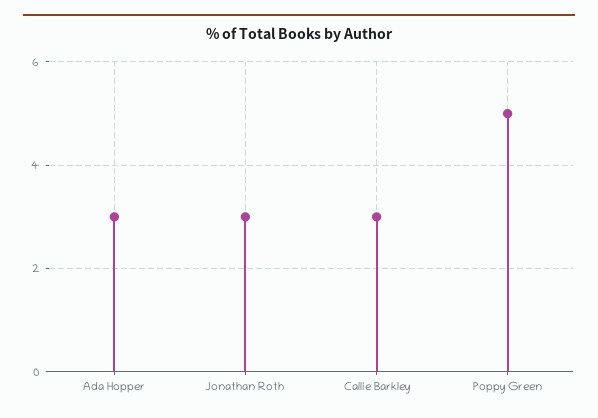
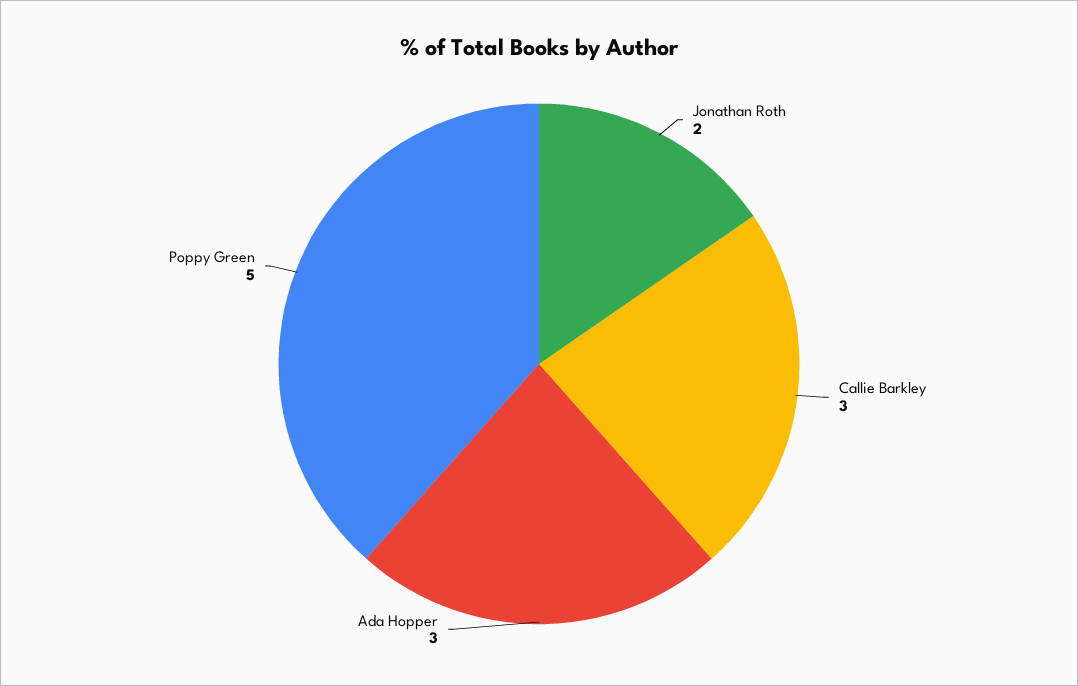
Jonathan Roth: 3 -> 2

